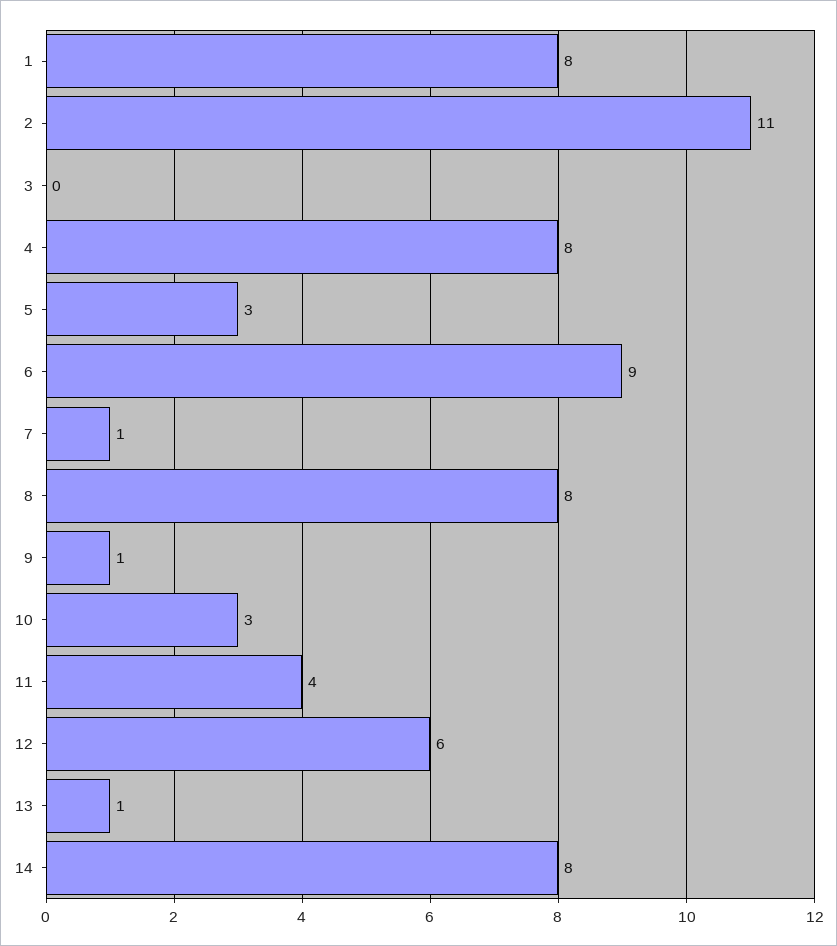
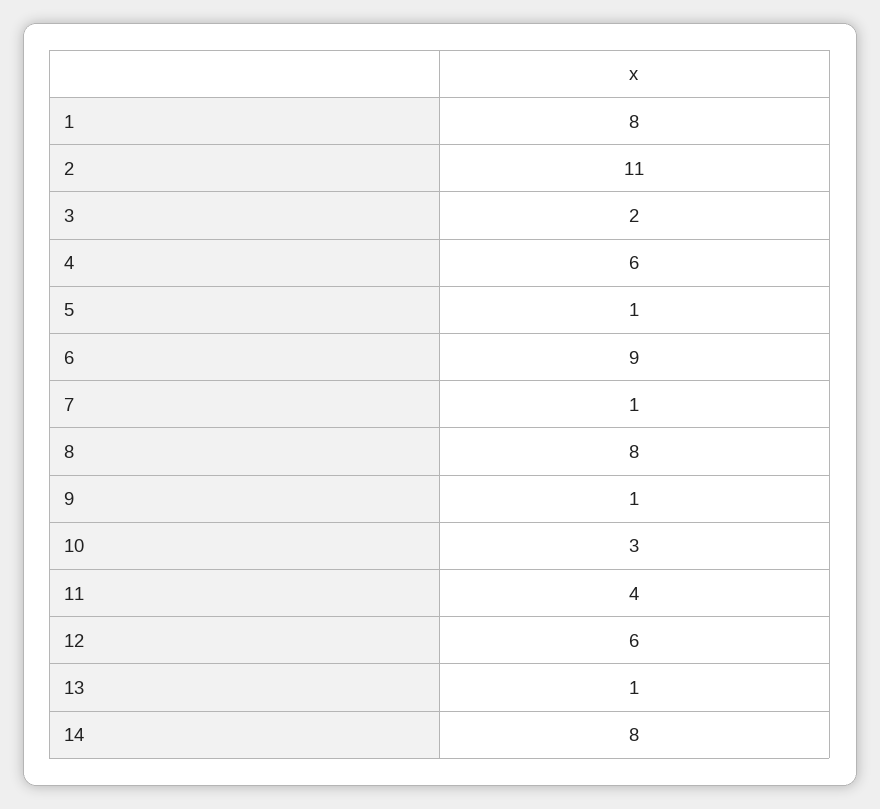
3: 0 -> 2
4: 8 -> 6
5: 3 -> 1

